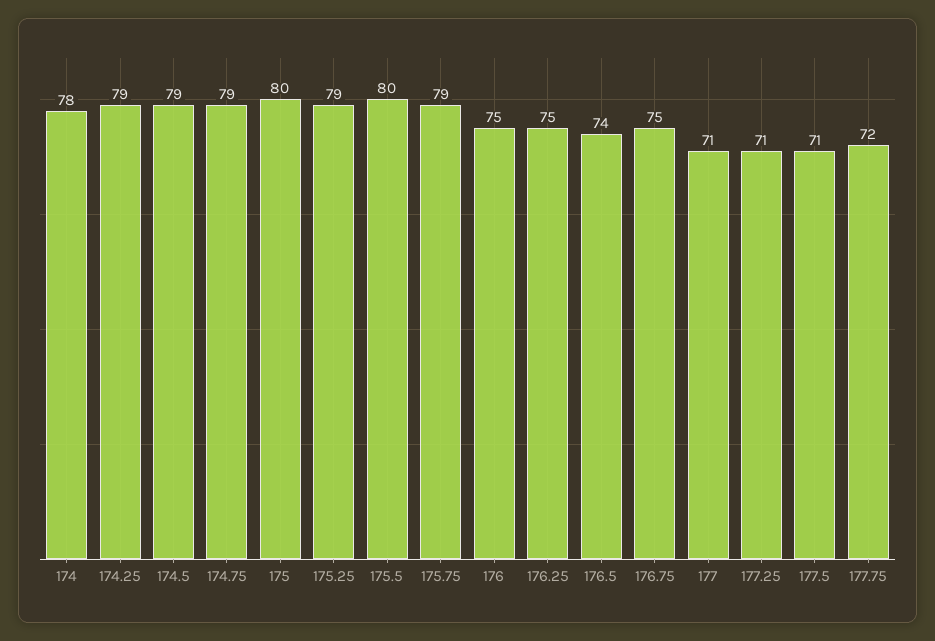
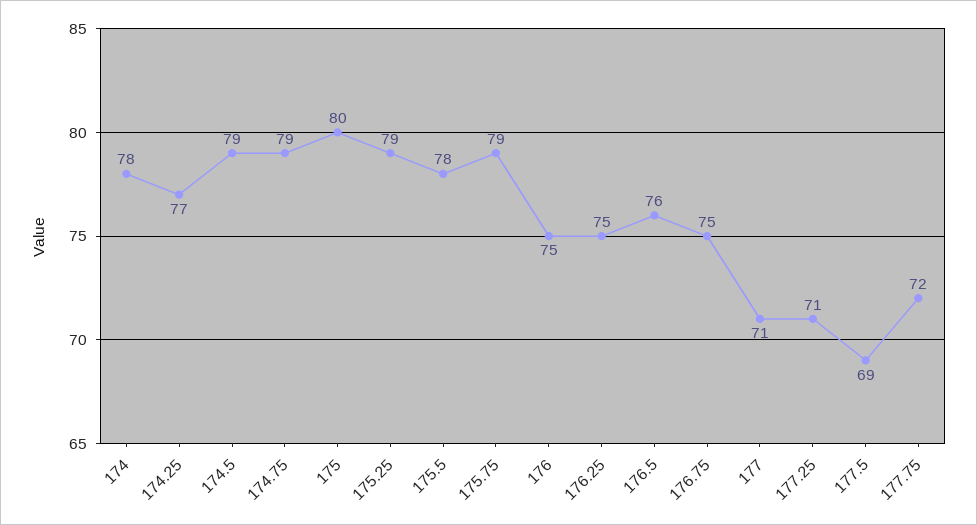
174.25: 79 -> 77
175.5: 80 -> 78
176.5: 74 -> 76
177.5: 71 -> 69

